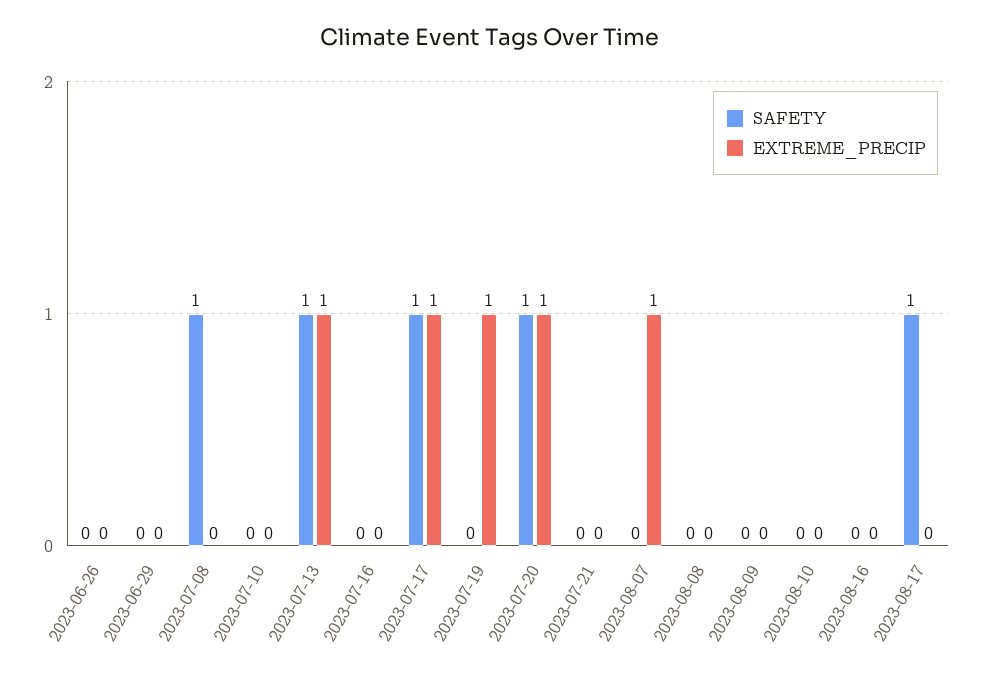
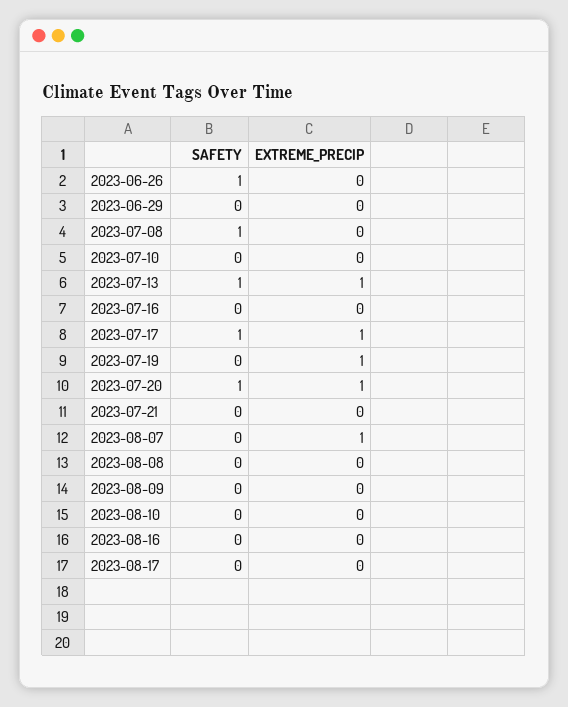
SAFETY, 2023-06-26: 0 -> 1
SAFETY, 2023-08-17: 1 -> 0

